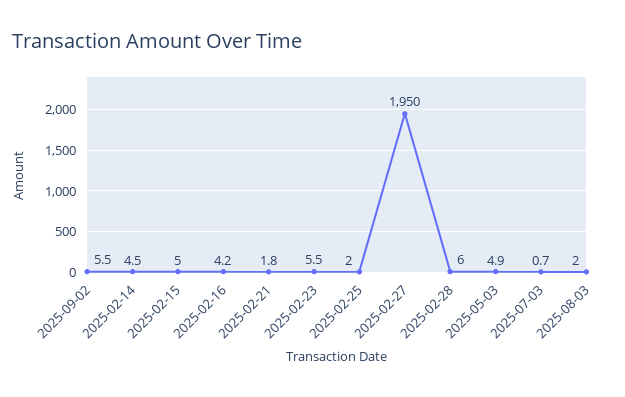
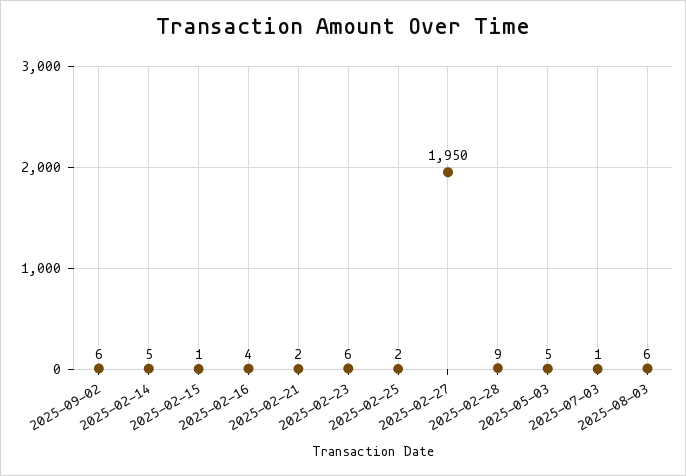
2025-02-15: 5 -> 1
2025-02-28: 6 -> 9
2025-08-03: 2 -> 6

